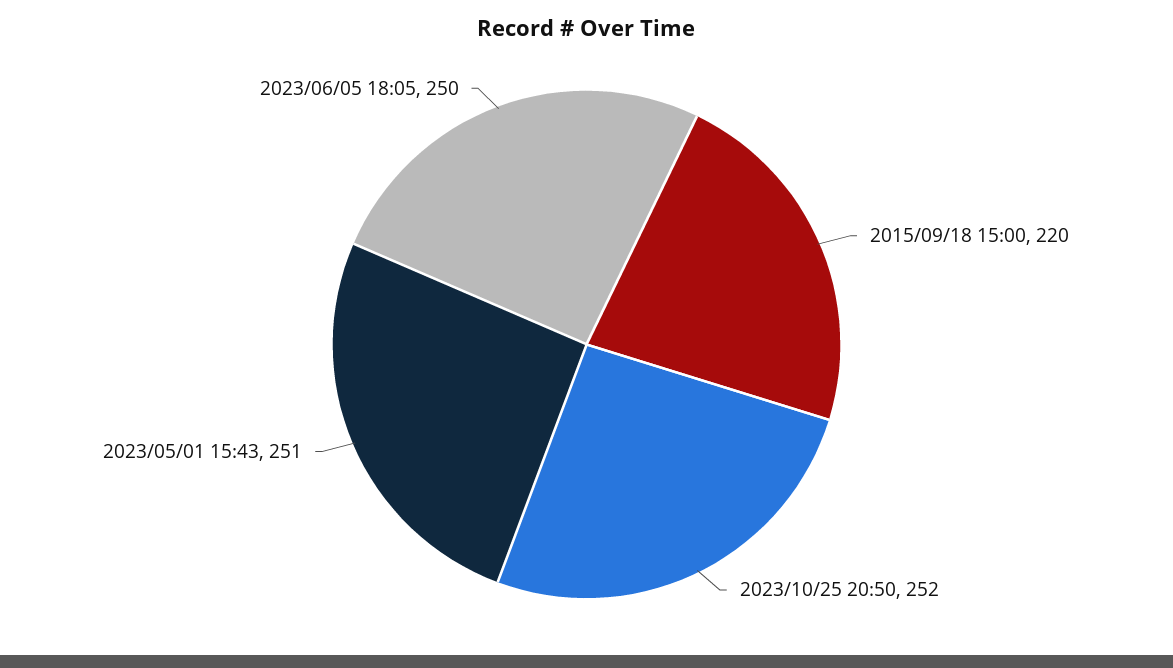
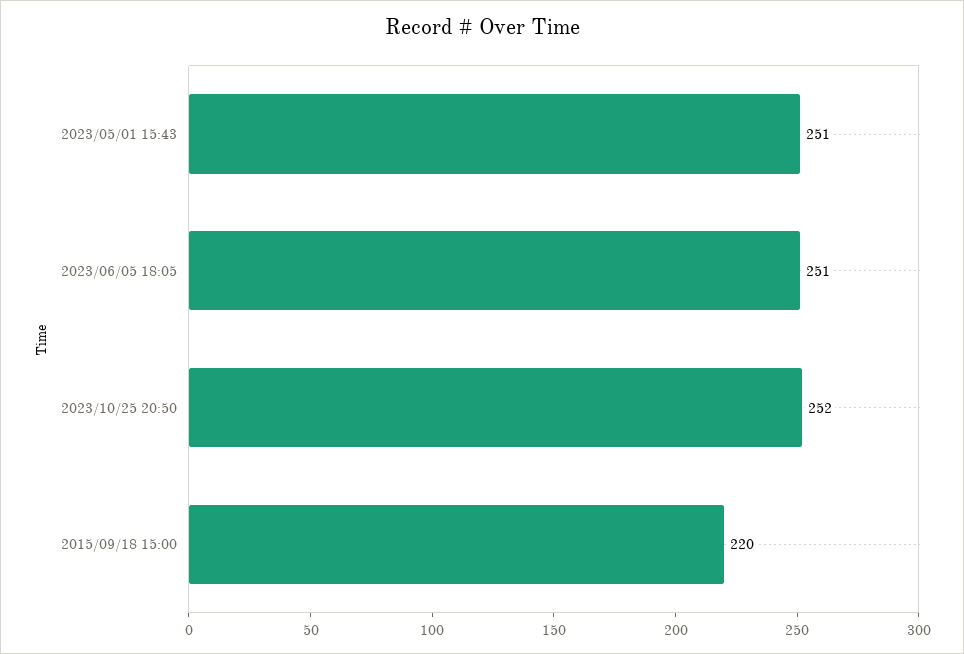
2023/06/05 18:05: 250 -> 251

